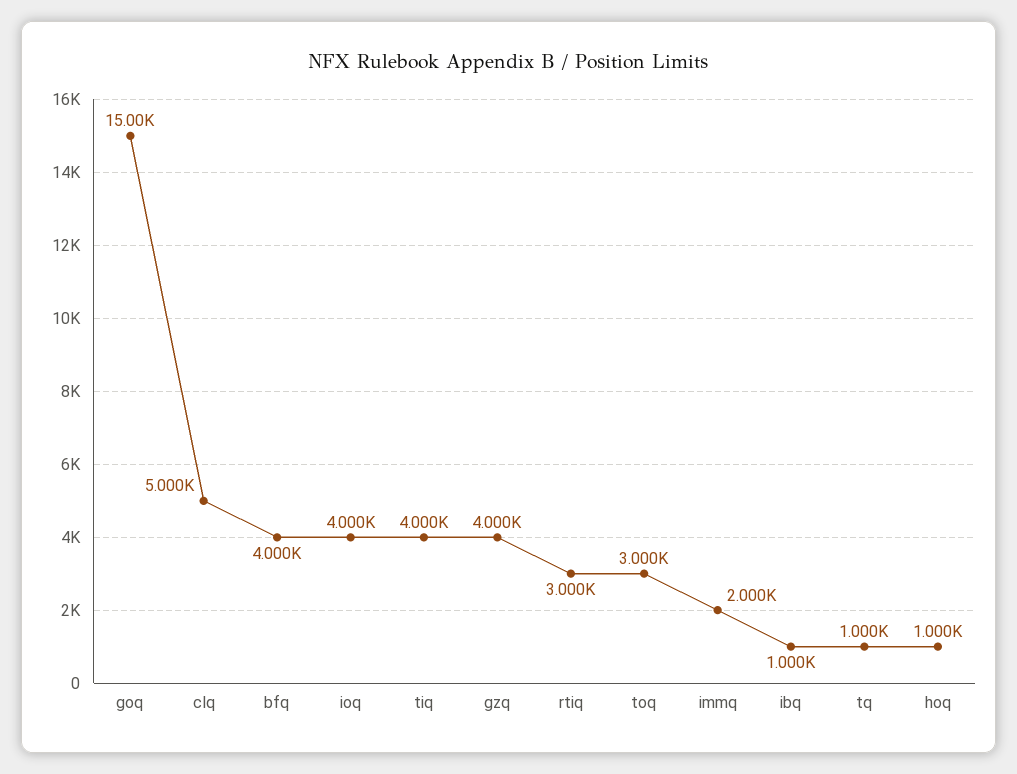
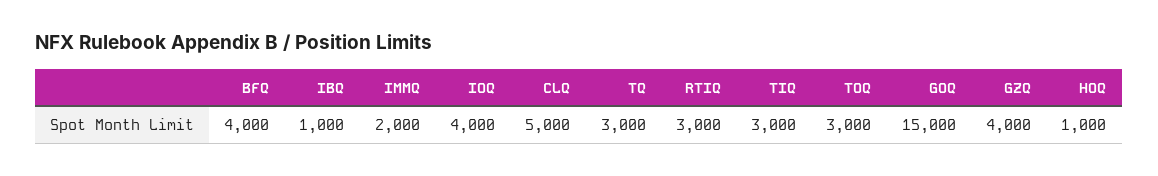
tiq: 4000 -> 3000
tq: 1000 -> 3000

